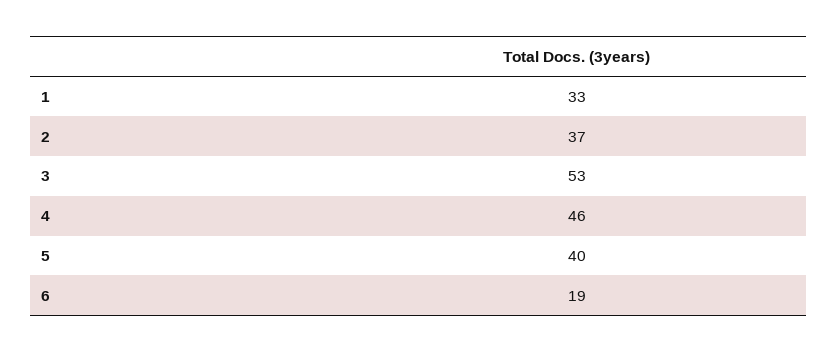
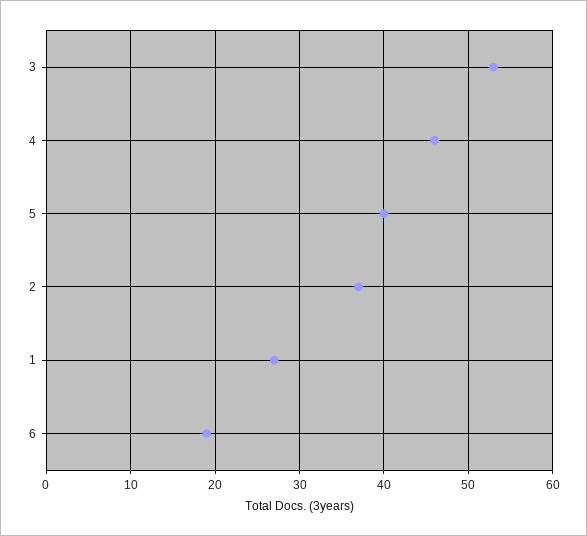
1: 33 -> 27

